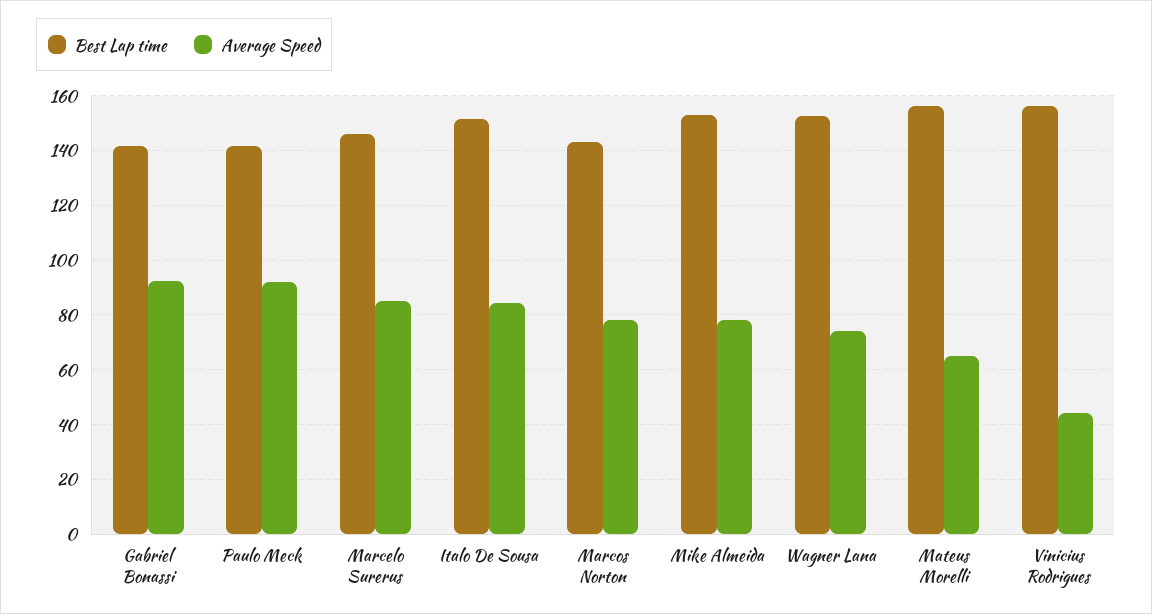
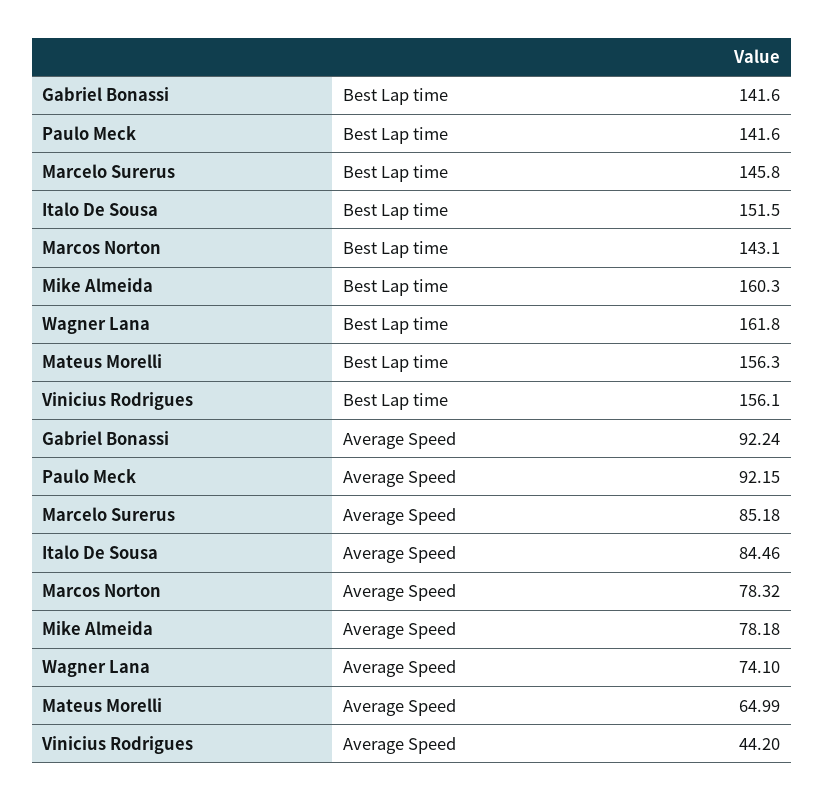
Best Lap time, Mike Almeida: 152.5 -> 160.3
Best Lap time, Wagner Lana: 152.5 -> 161.8

